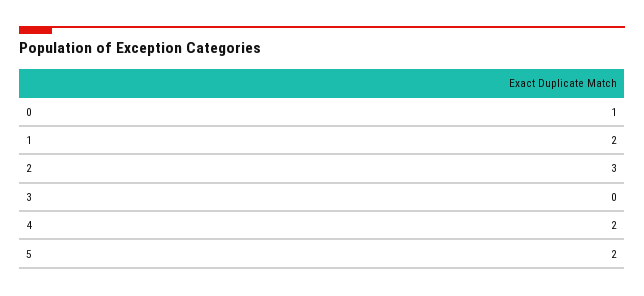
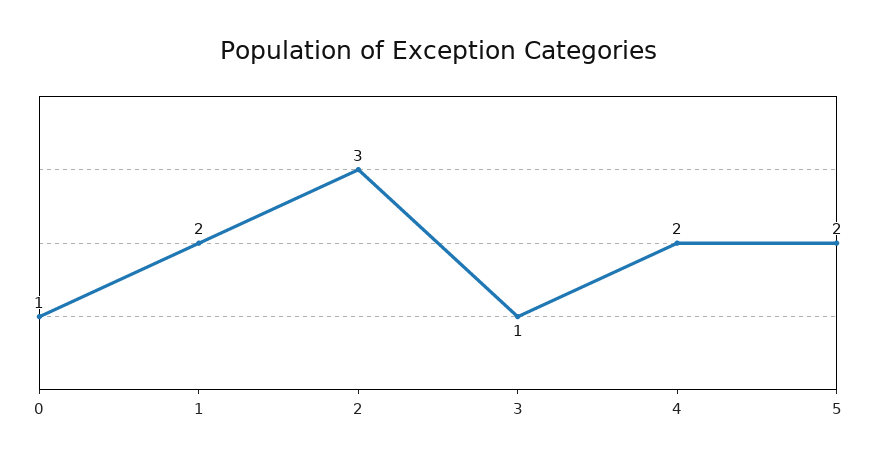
3: 0 -> 1

